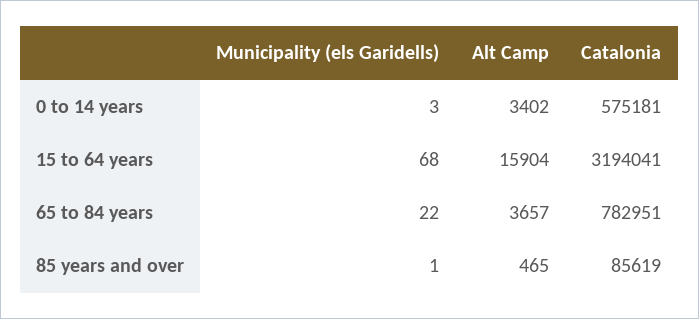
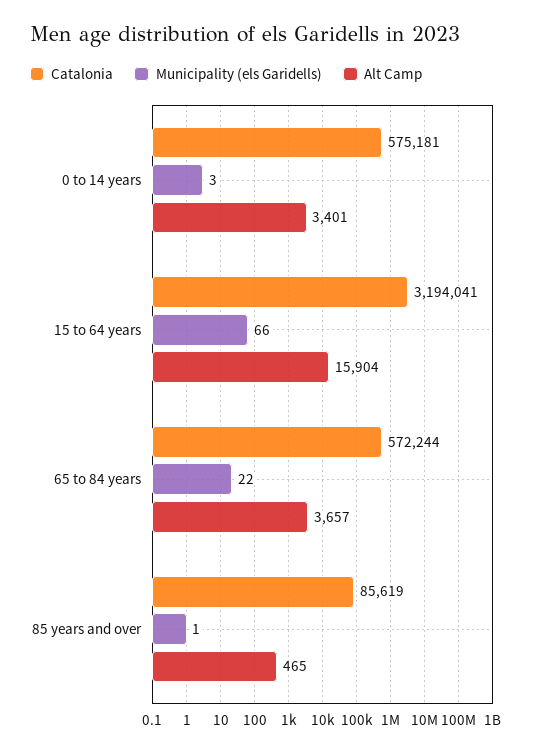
Alt Camp, 0 to 14 years: 3402 -> 3401
Municipality (els Garidells), 15 to 64 years: 68 -> 66
Catalonia, 65 to 84 years: 782951 -> 572244

